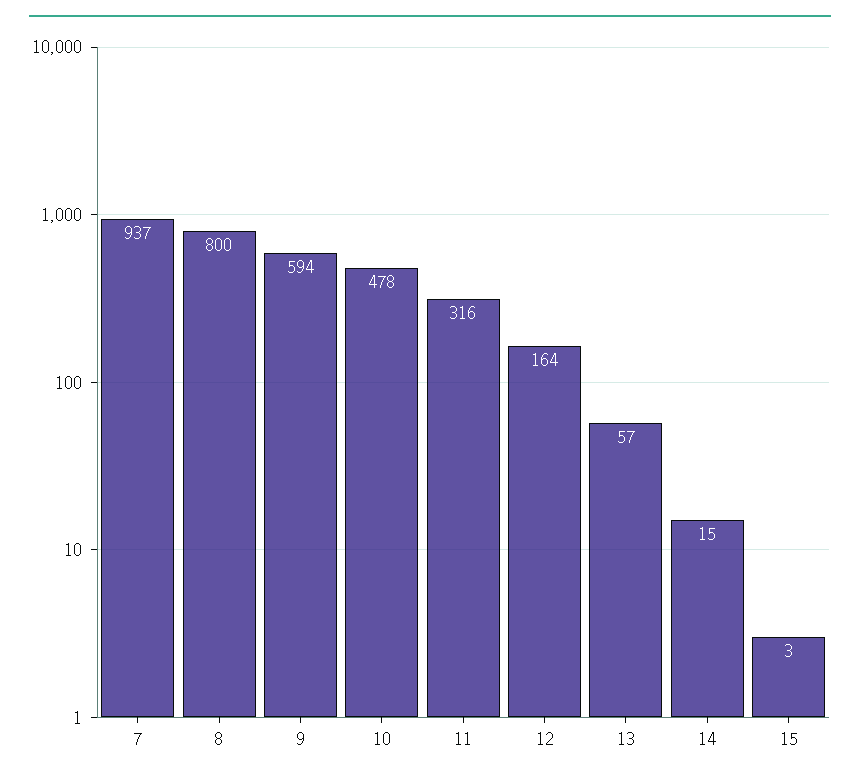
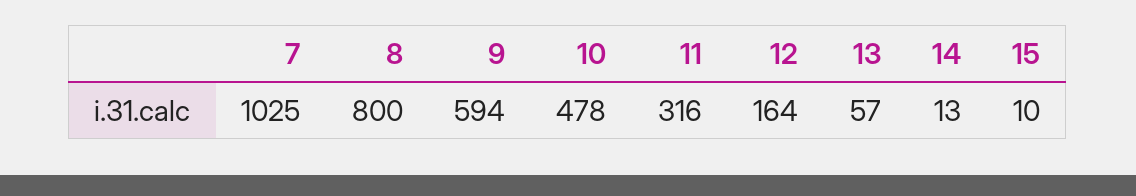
7: 937 -> 1025
14: 15 -> 13
15: 3 -> 10

